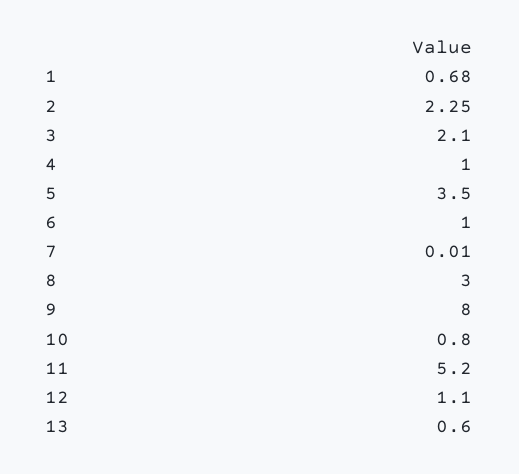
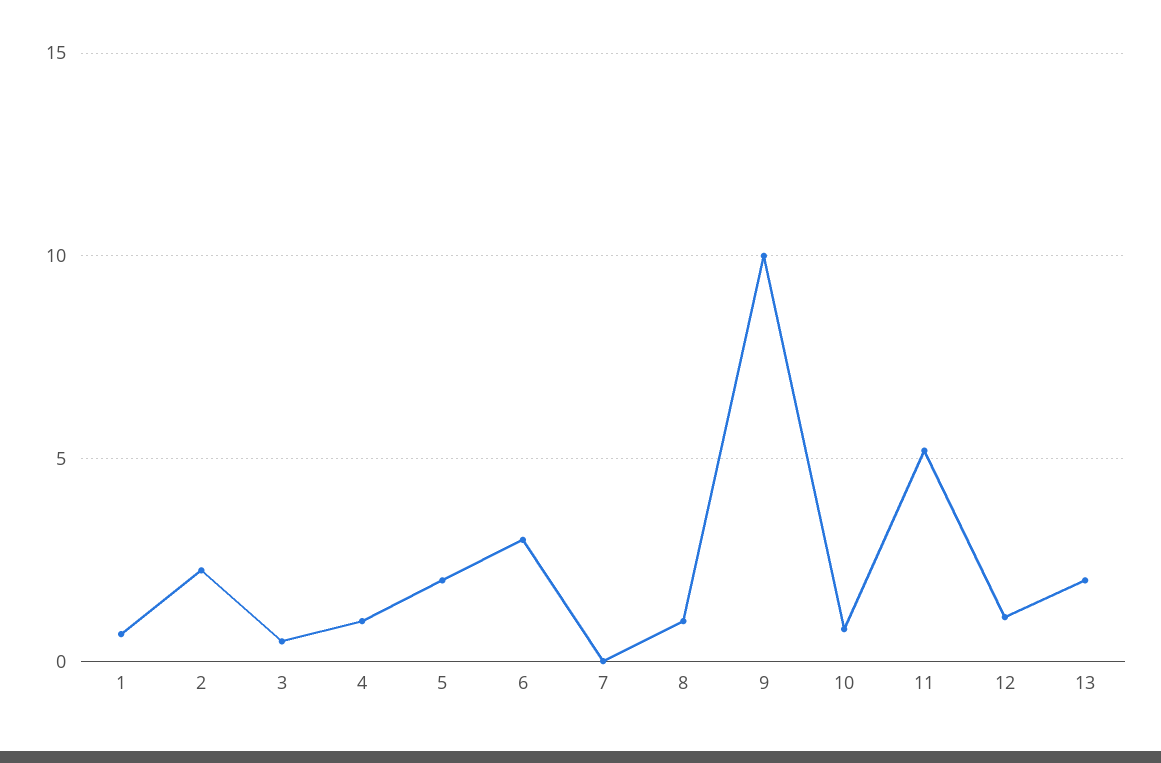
3: 2.1 -> 0.5
5: 3.5 -> 2
6: 1 -> 3
8: 3 -> 1
9: 8 -> 10
13: 0.6 -> 2

